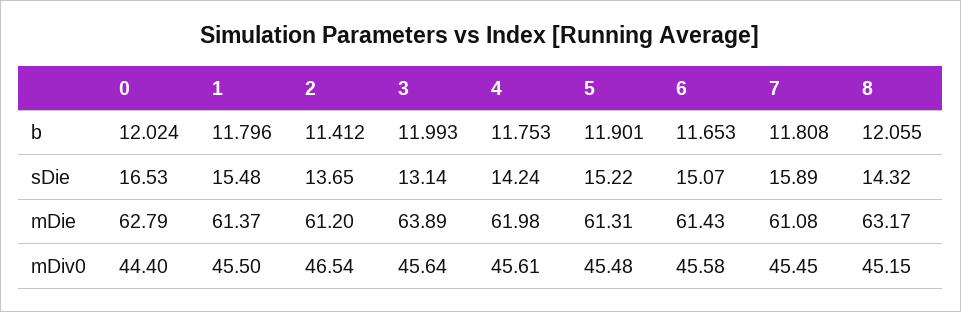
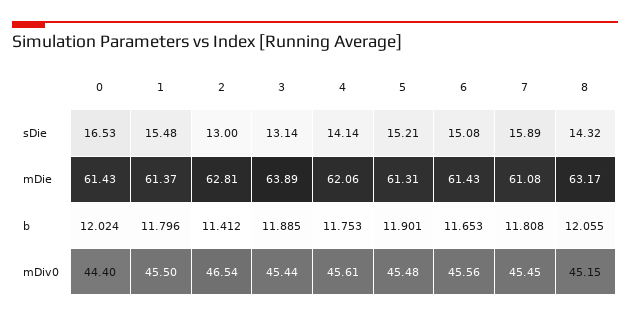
3, b: 11.993 -> 11.885
2, sDie: 13.65 -> 13
4, sDie: 14.24 -> 14.14
5, sDie: 15.22 -> 15.21
6, sDie: 15.07 -> 15.08
0, mDie: 62.79 -> 61.43
2, mDie: 61.2 -> 62.81
4, mDie: 61.98 -> 62.06
3, mDiv0: 45.64 -> 45.44
6, mDiv0: 45.58 -> 45.56

